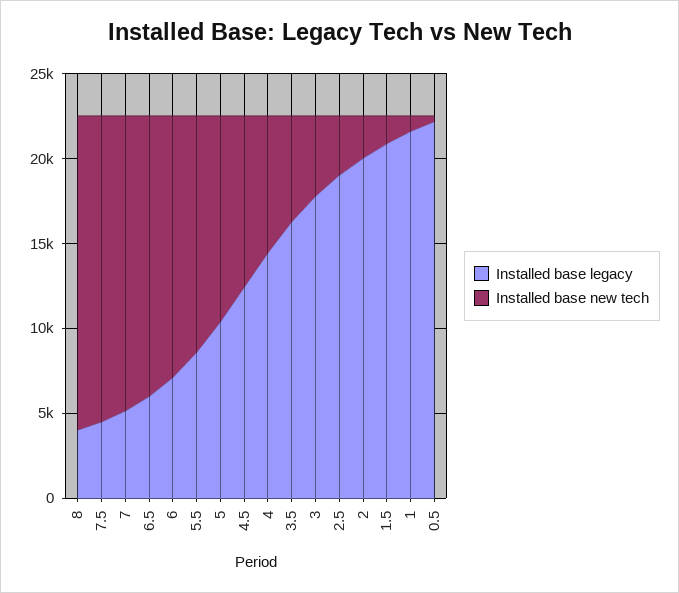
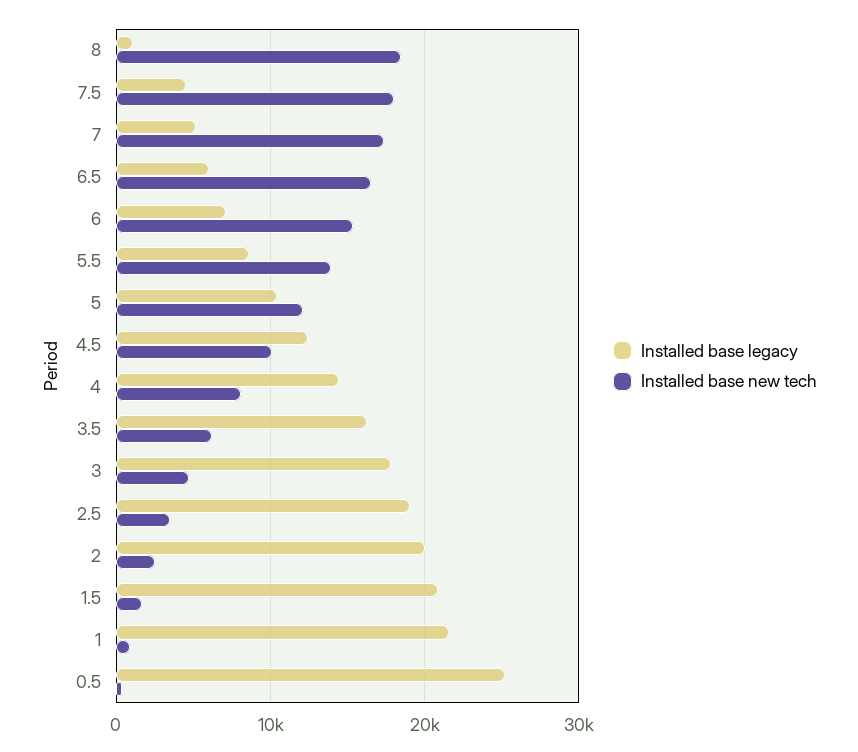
Installed base legacy, 8: 4000 -> 1000
Installed base legacy, 0.5: 22000 -> 25000

